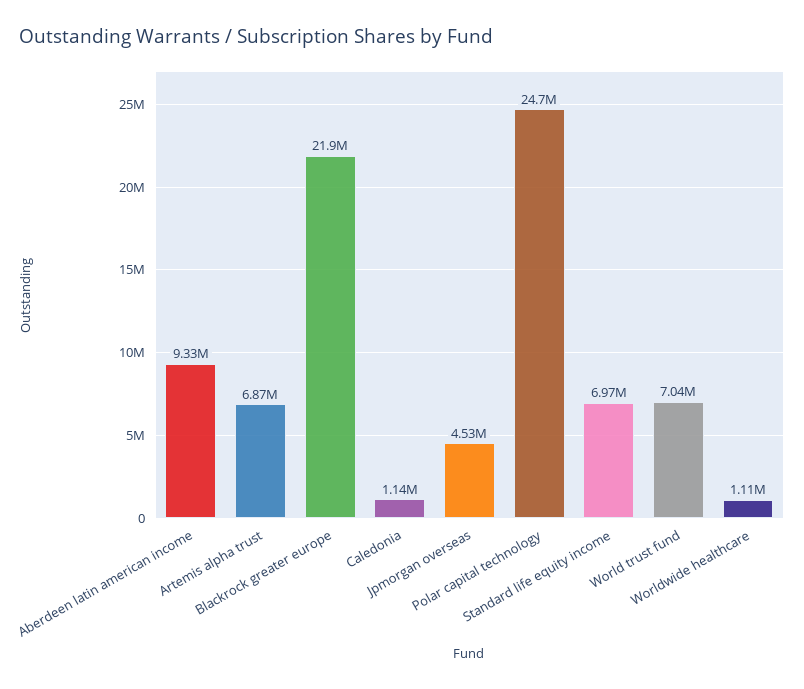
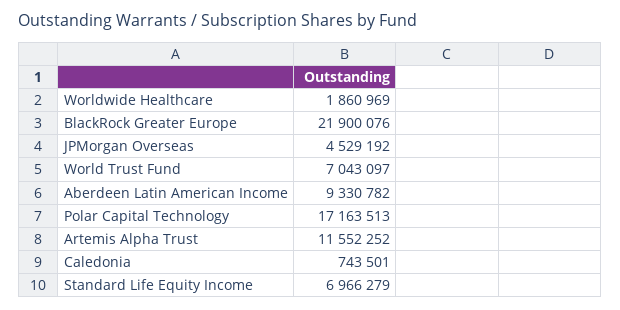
Artemis alpha trust: 6870000 -> 11552252
Caledonia: 1140000 -> 743501
Polar capital technology: 24700000 -> 17163513
Worldwide healthcare: 1110000 -> 1860969

